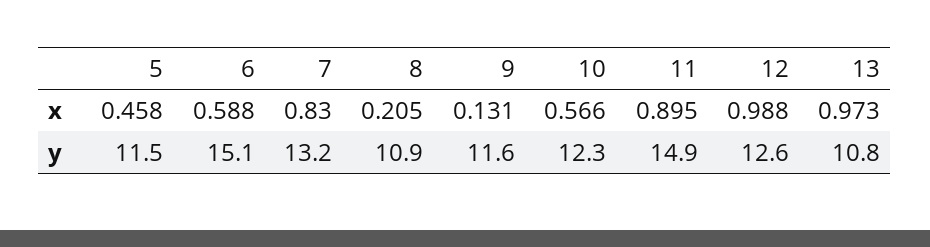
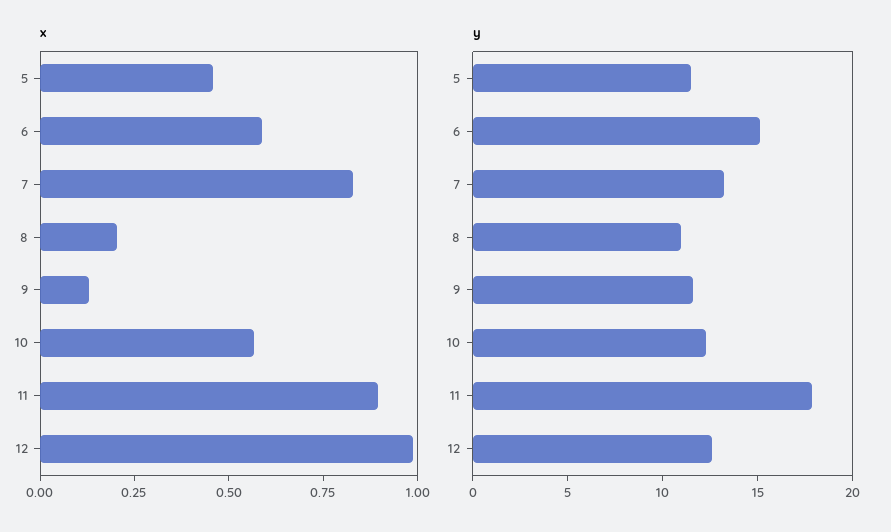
x, 13: 0.973 -> none
y, 11: 14.9 -> 18
y, 13: 10.8 -> none

